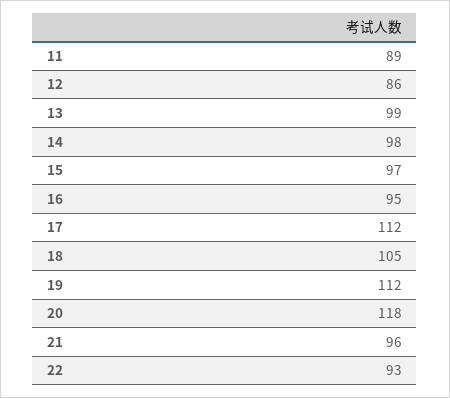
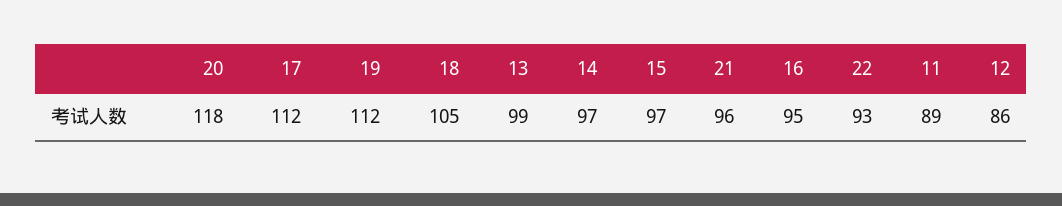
14: 98 -> 97

